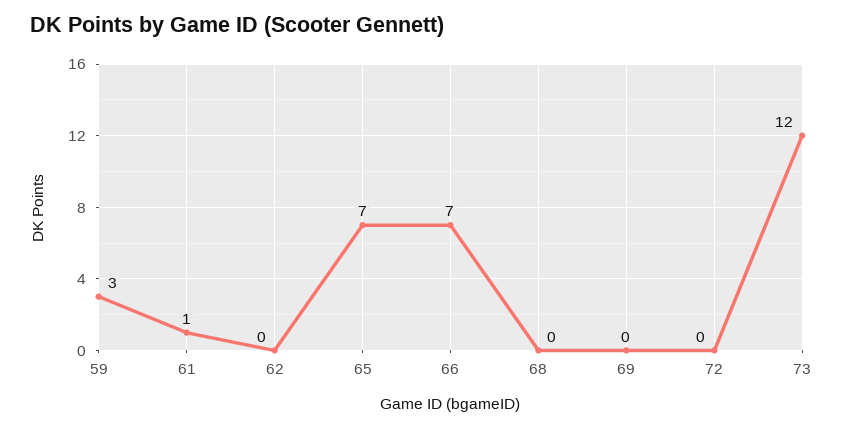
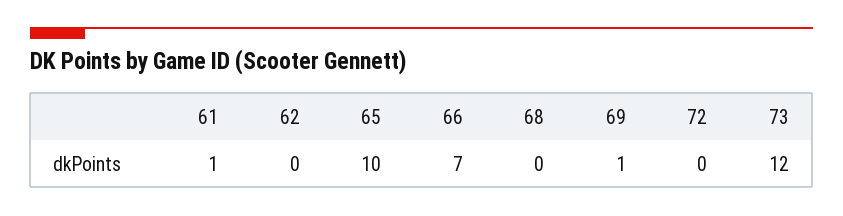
59: 3 -> none
65: 7 -> 10
69: 0 -> 1

